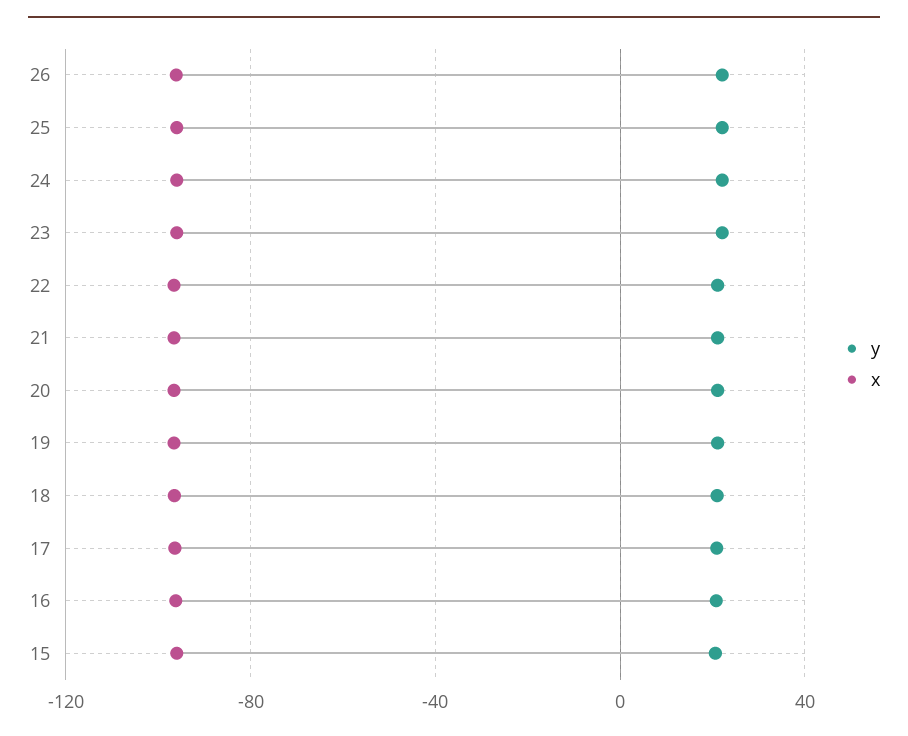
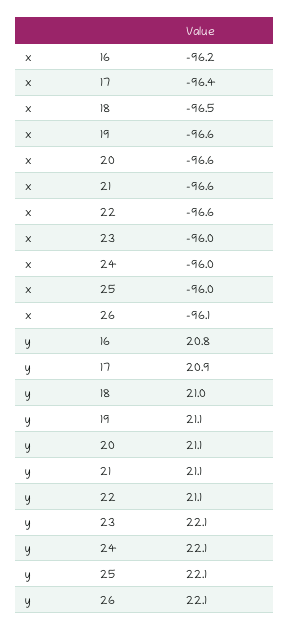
y, 15: 20 -> none
x, 15: -95 -> none

